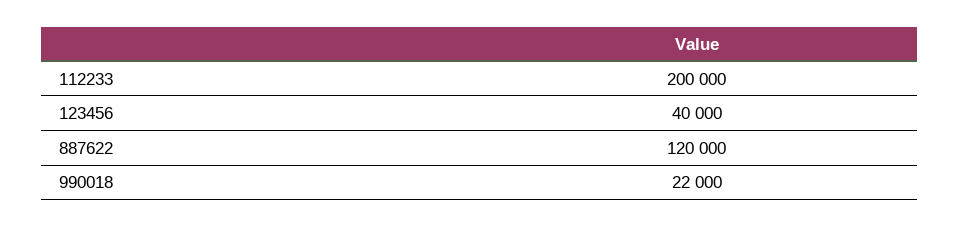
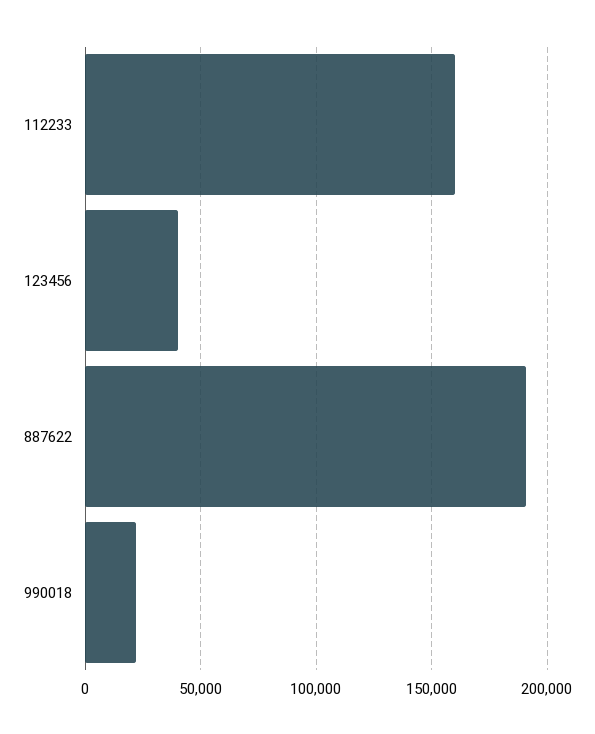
112233: 200000 -> 160000
887622: 120000 -> 190000

